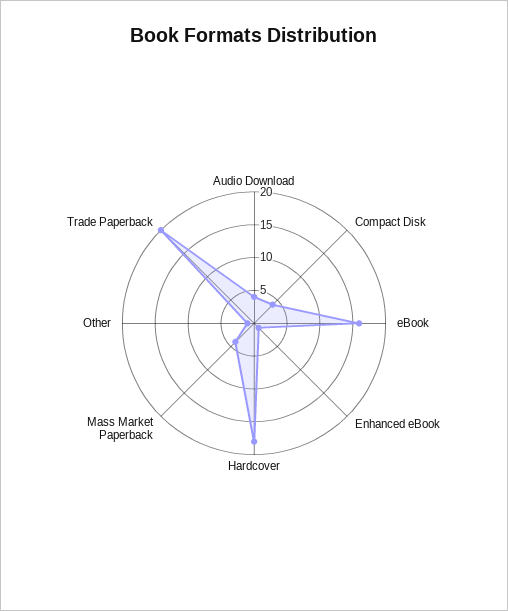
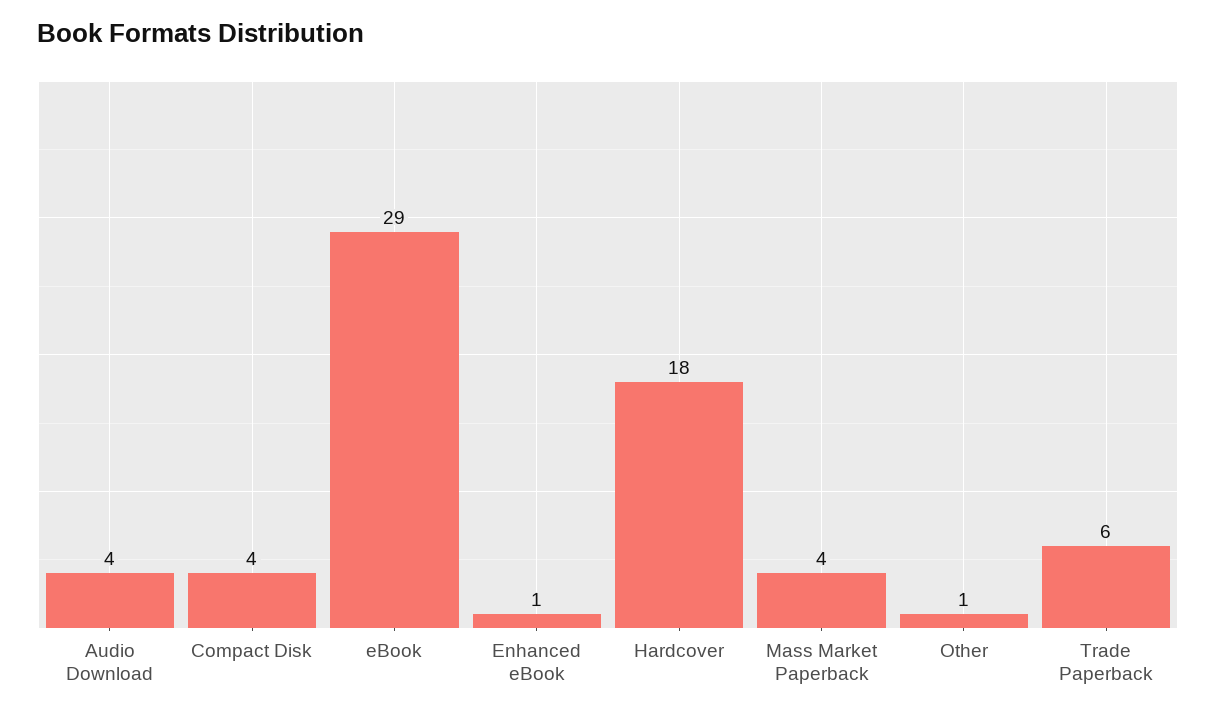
eBook: 15 -> 29
Trade Paperback: 20 -> 6

